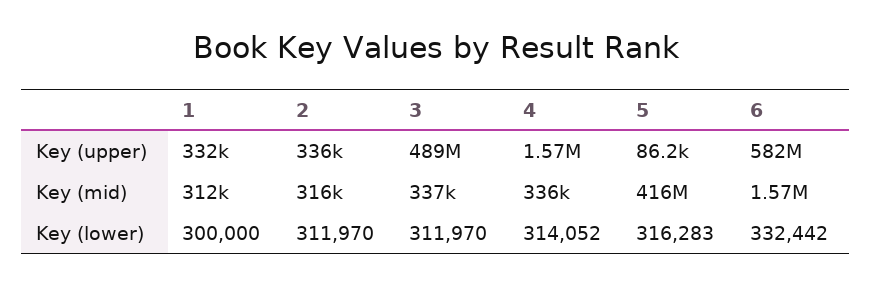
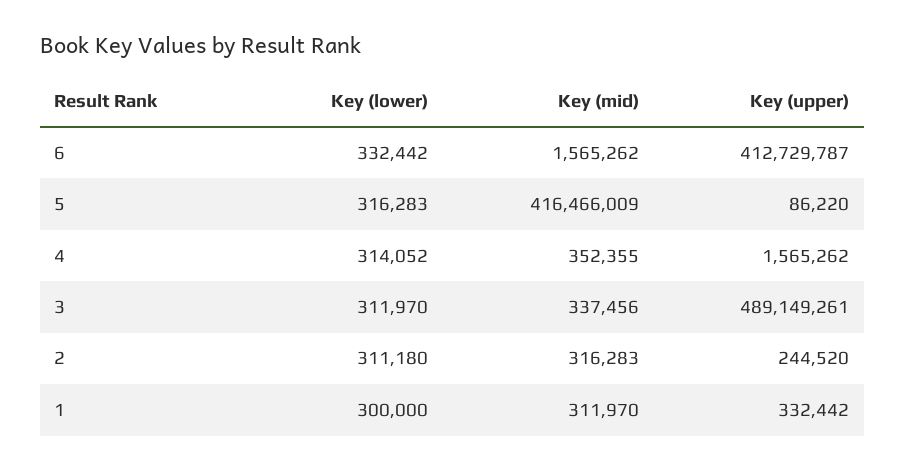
2, Key (upper): 336000 -> 244520
6, Key (upper): 582000000 -> 412729787
4, Key (mid): 336000 -> 352355
2, Key (lower): 311970 -> 311180

